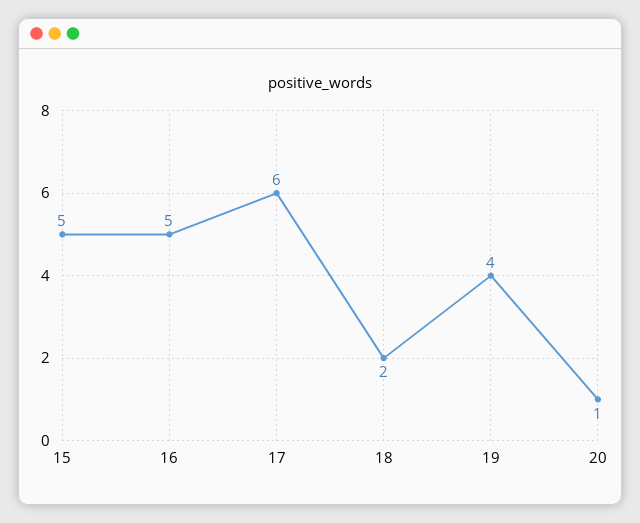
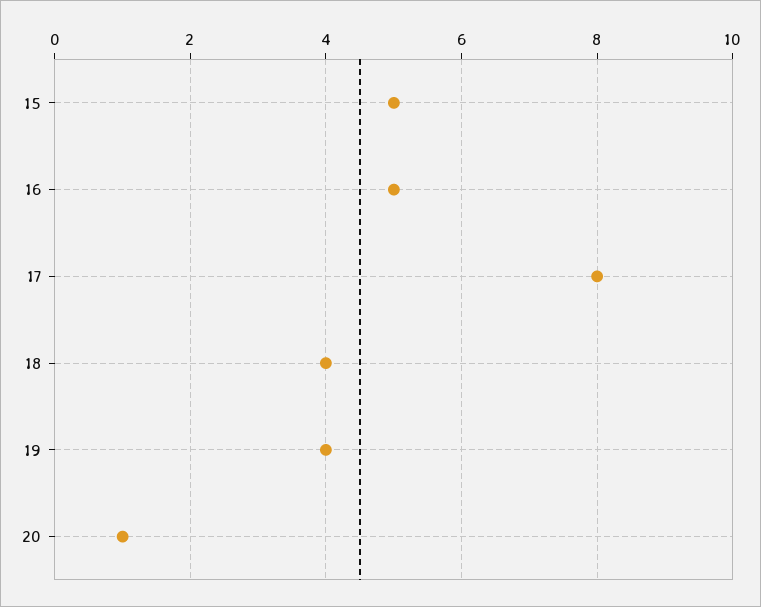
17: 6 -> 8
18: 2 -> 4

